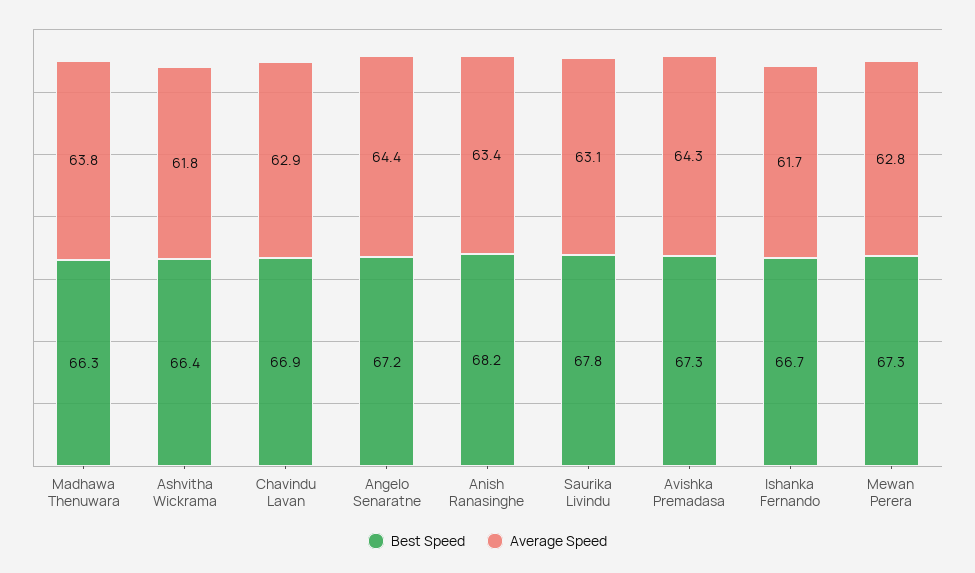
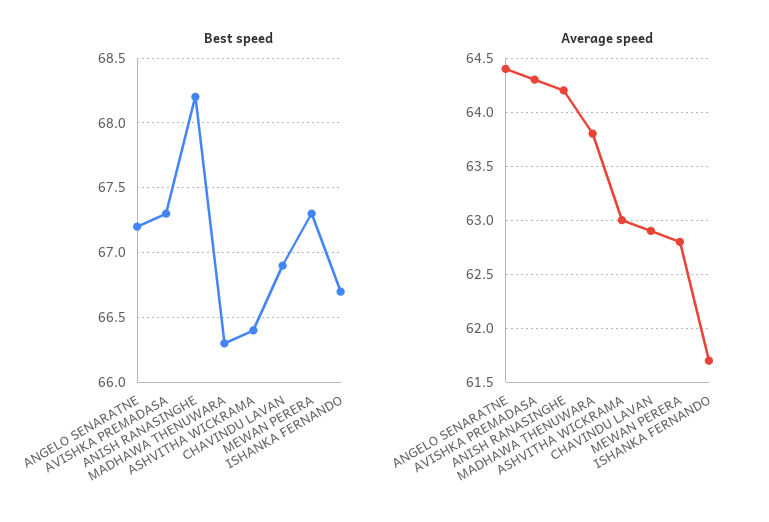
Average Speed, Ashvitha Wickrama: 61.8 -> 63
Average Speed, Anish Ranasinghe: 63.4 -> 64.2
Best Speed, Saurika Livindu: 67.8 -> none
Average Speed, Saurika Livindu: 63.1 -> none

